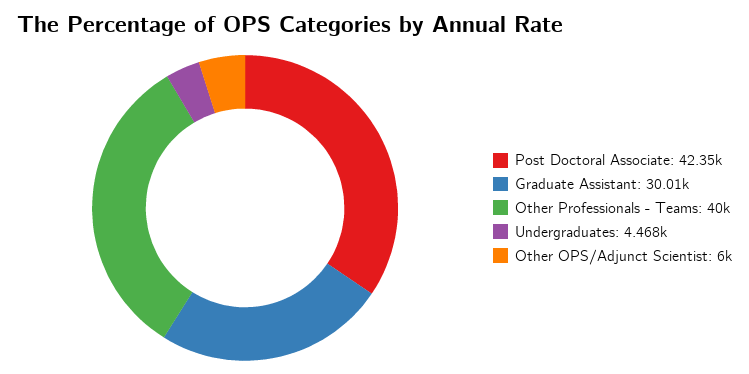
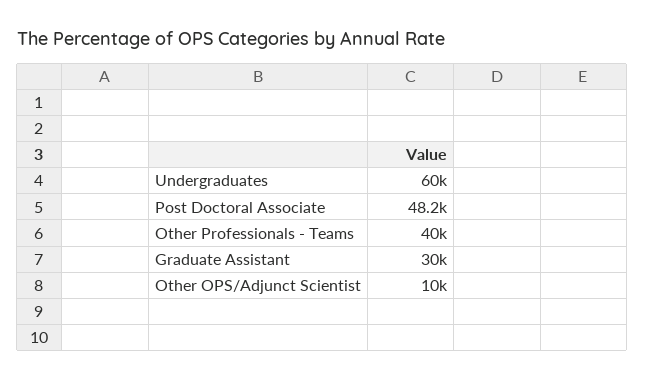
Post Doctoral Associate: 42350 -> 48200
Undergraduates: 4468 -> 60000
Other OPS/Adjunct Scientist: 6000 -> 10000

